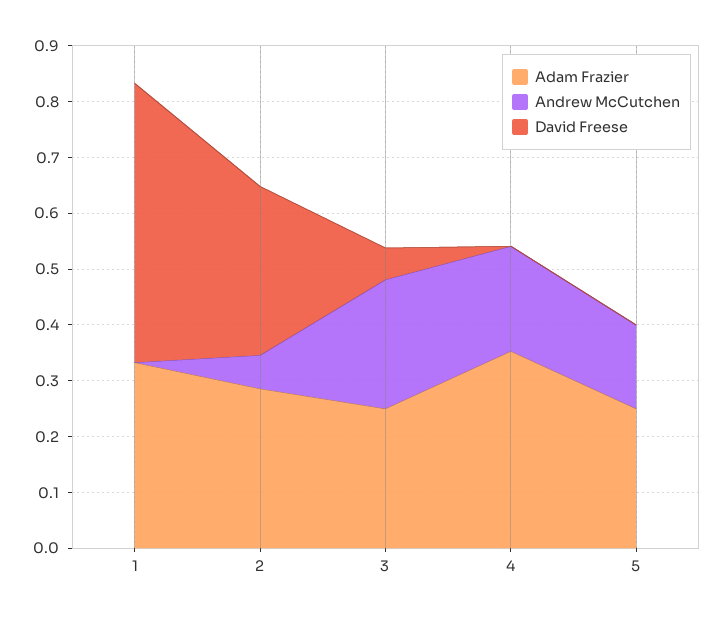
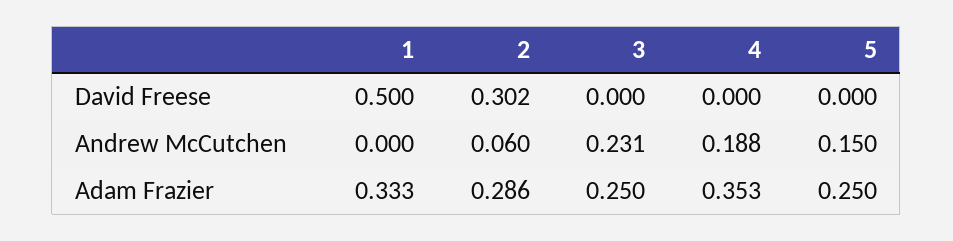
David Freese, 3: 0.06 -> 0

